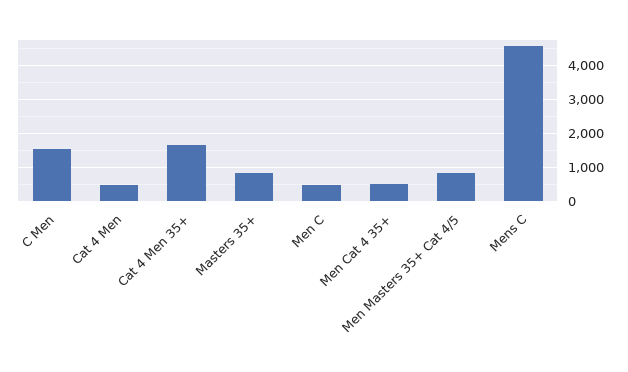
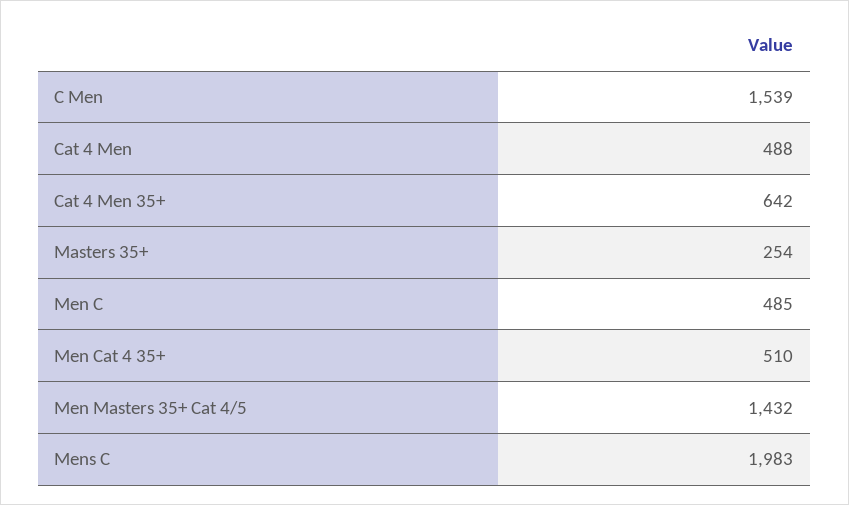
Cat 4 Men 35+: 1600 -> 642
Masters 35+: 800 -> 254
Men Masters 35+ Cat 4/5: 800 -> 1432
Mens C: 4600 -> 1983

